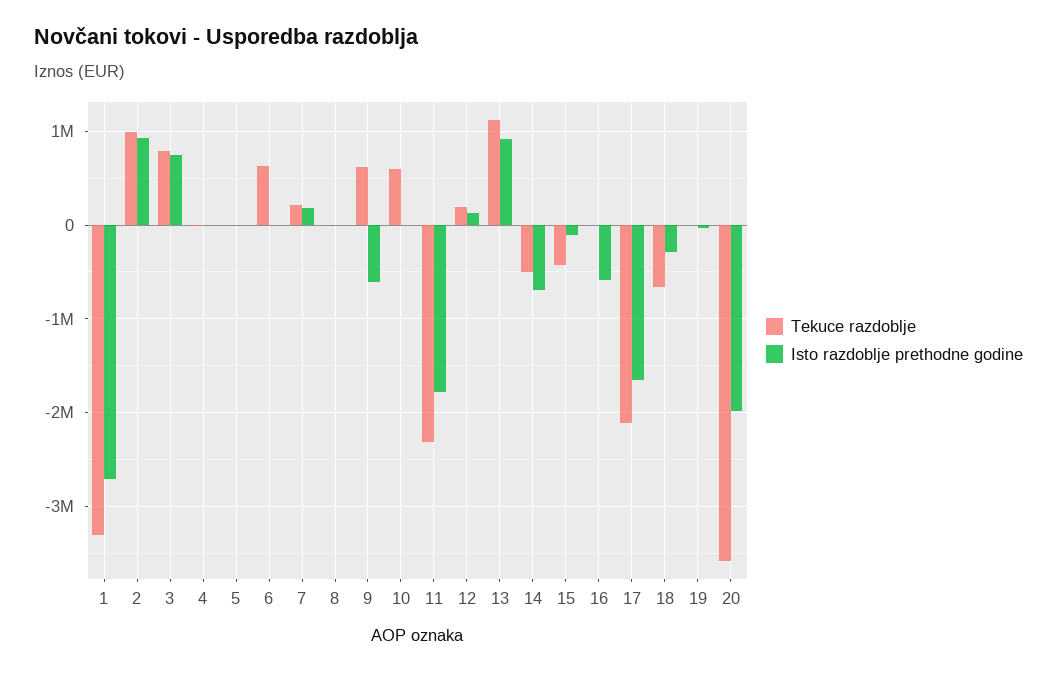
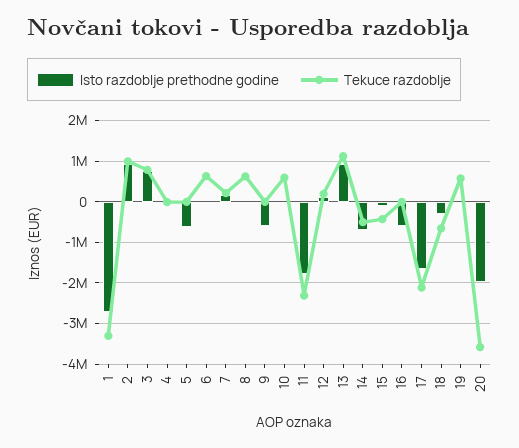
Isto razdoblje prethodne godine, 5: 0 -> -600000
Tekuce razdoblje, 8: 0 -> 600000
Tekuce razdoblje, 9: 600000 -> 0
Tekuce razdoblje, 19: 0 -> 600000

